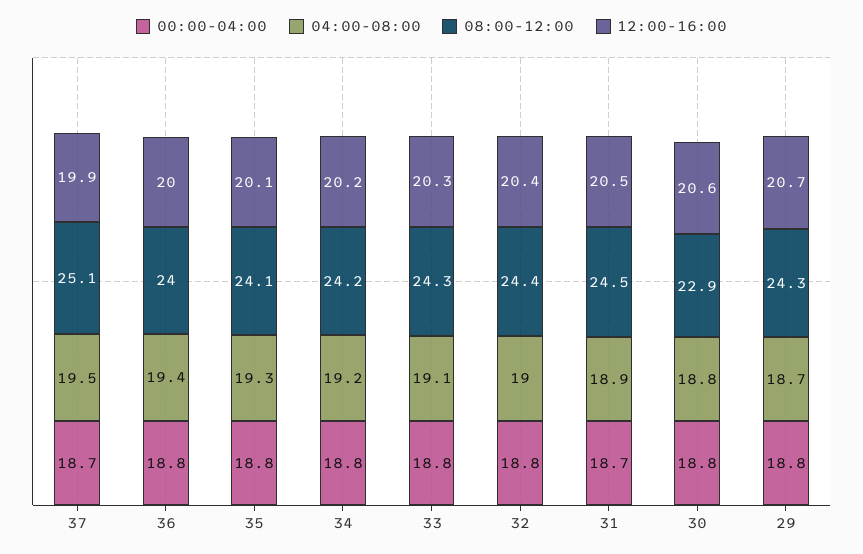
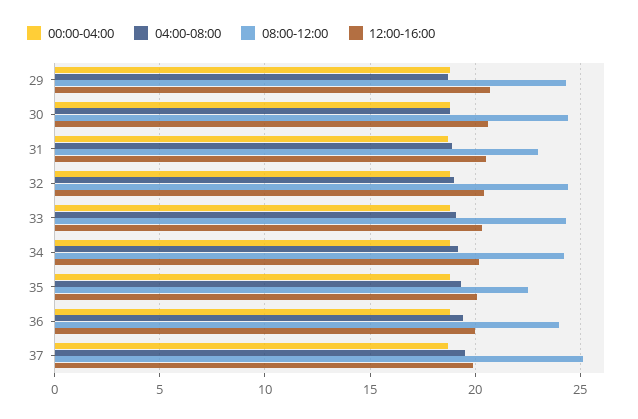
08:00-12:00, 35: 24.1 -> 22.5
08:00-12:00, 31: 24.5 -> 23
08:00-12:00, 30: 22.9 -> 24.5

